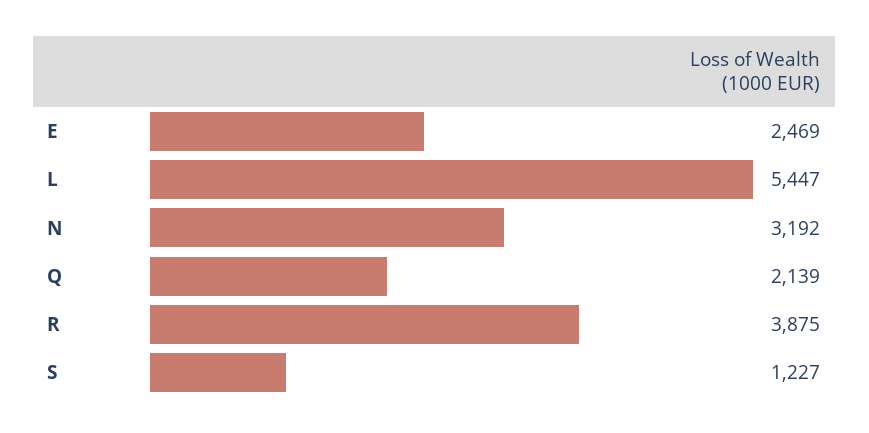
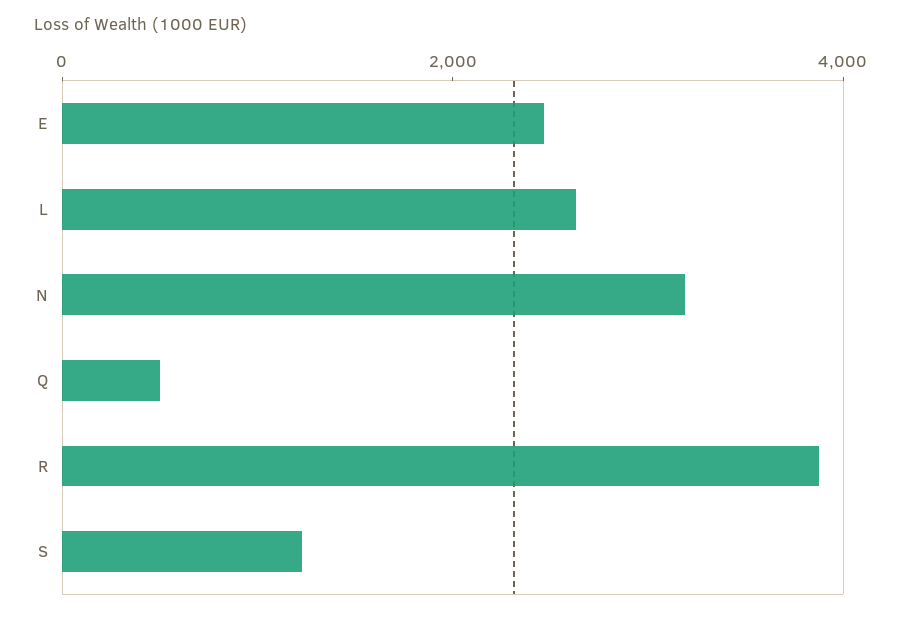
L: 5447 -> 2500
Q: 2139 -> 500

